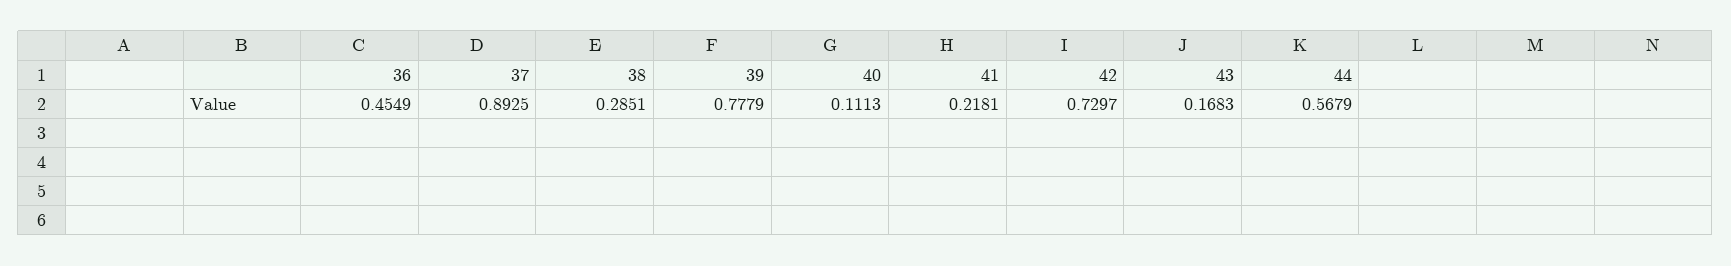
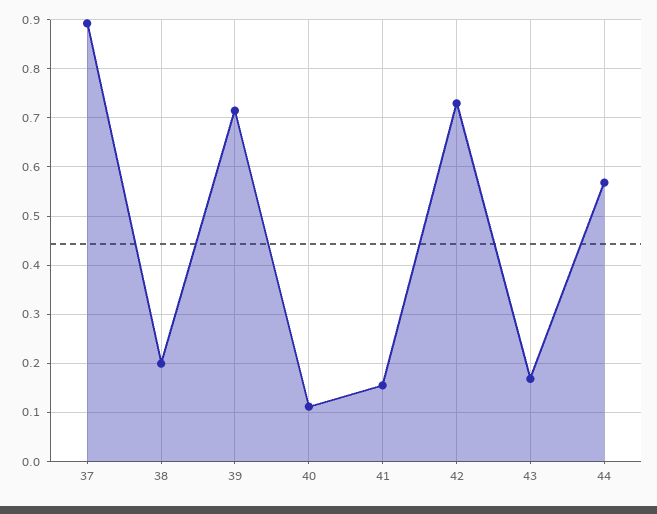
36: 0.4549 -> none
38: 0.2851 -> 0.2
39: 0.7779 -> 0.72
41: 0.2181 -> 0.16

